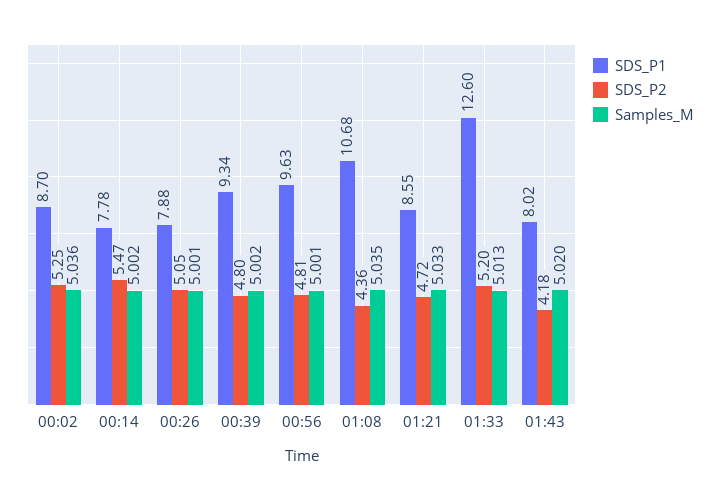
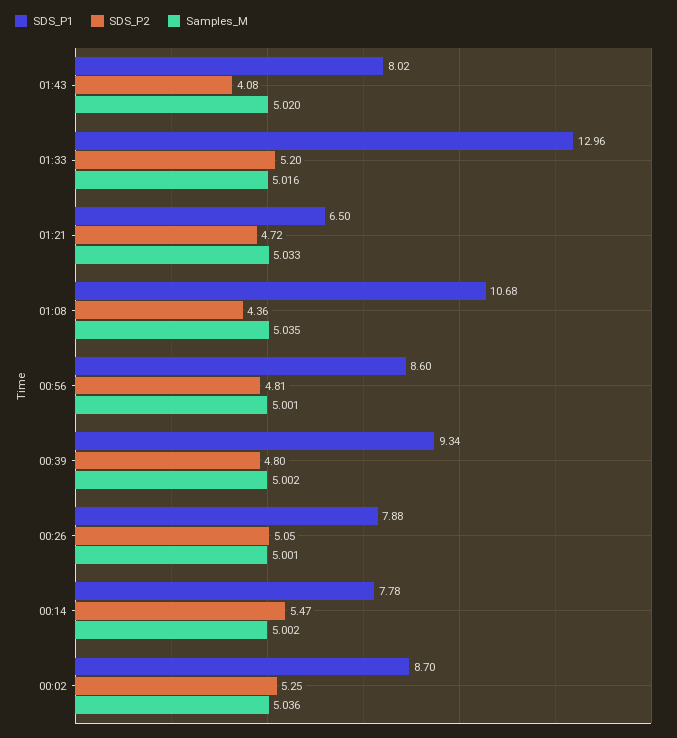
SDS_P1, 00:56: 9.63 -> 8.6
SDS_P1, 01:21: 8.55 -> 6.5
SDS_P1, 01:33: 12.6 -> 12.96
Samples_M, 01:33: 5.013 -> 5.016
SDS_P2, 01:43: 4.18 -> 4.08

